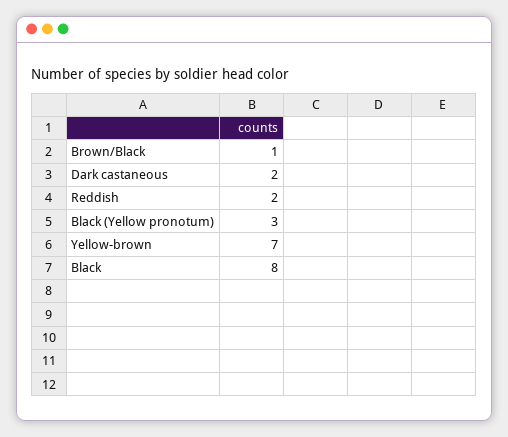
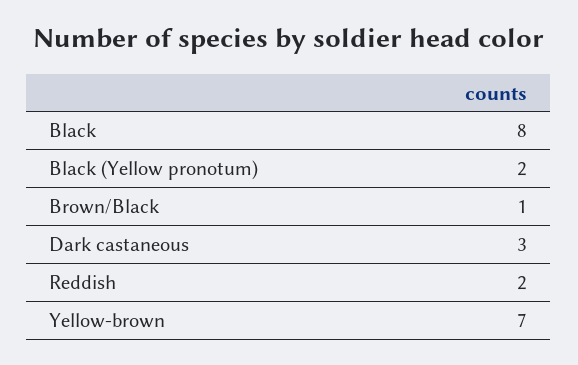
Dark castaneous: 2 -> 3
Black (Yellow pronotum): 3 -> 2

